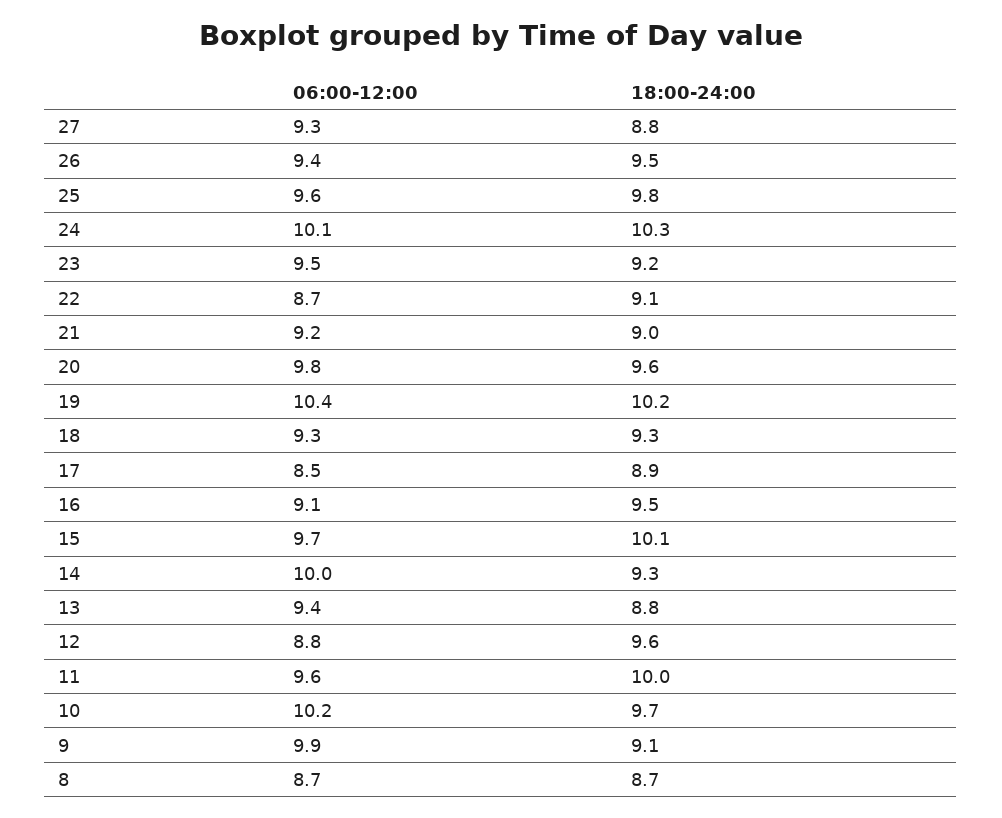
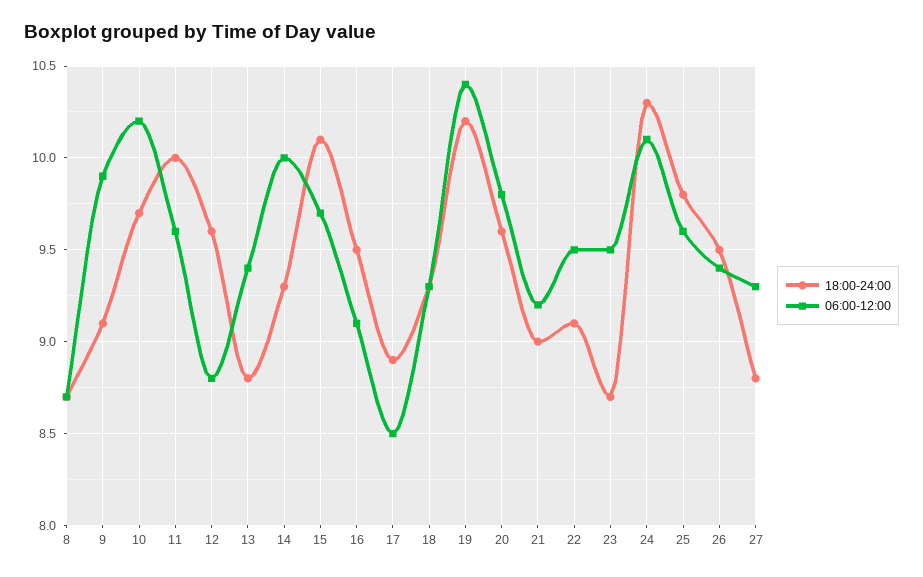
18:00-24:00, 23: 9.2 -> 8.7
06:00-12:00, 22: 8.7 -> 9.5

